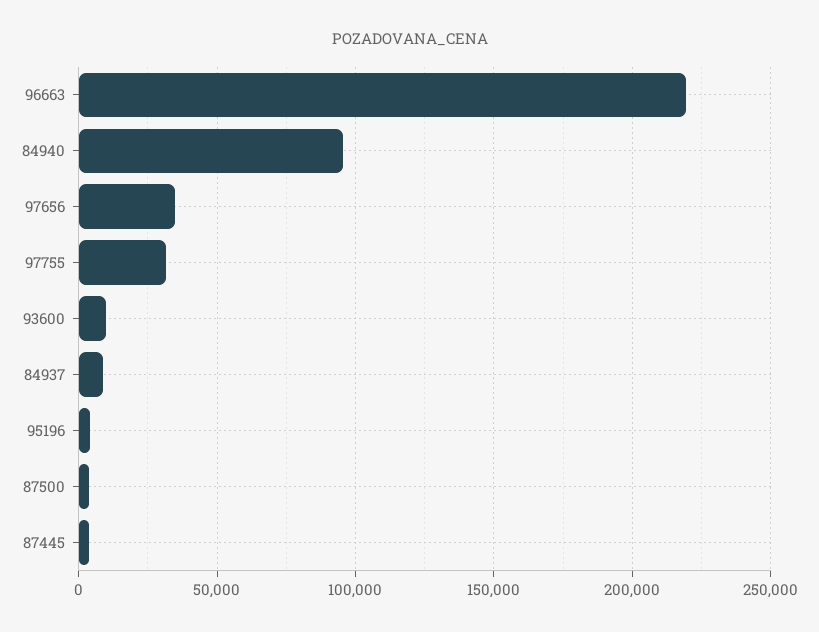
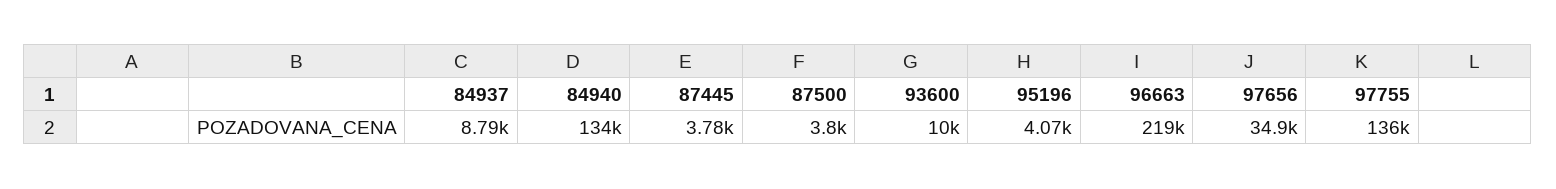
84940: 95000 -> 134000
97755: 30000 -> 136000

